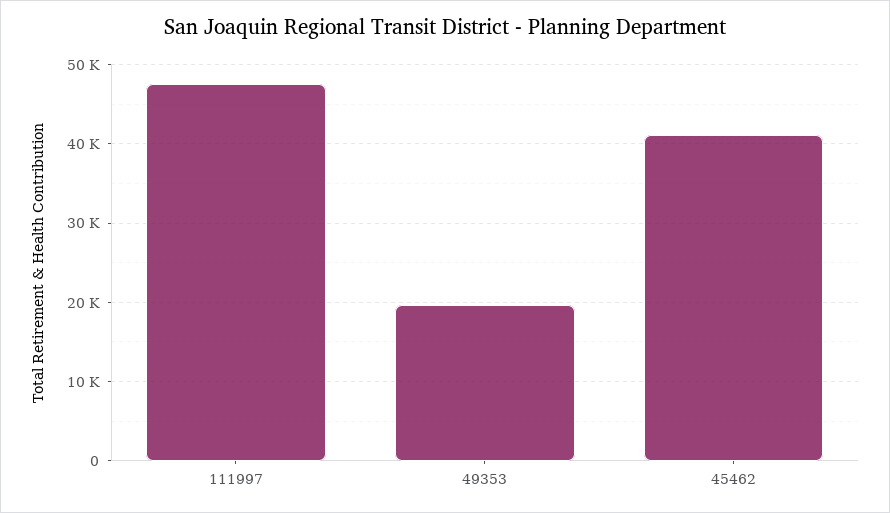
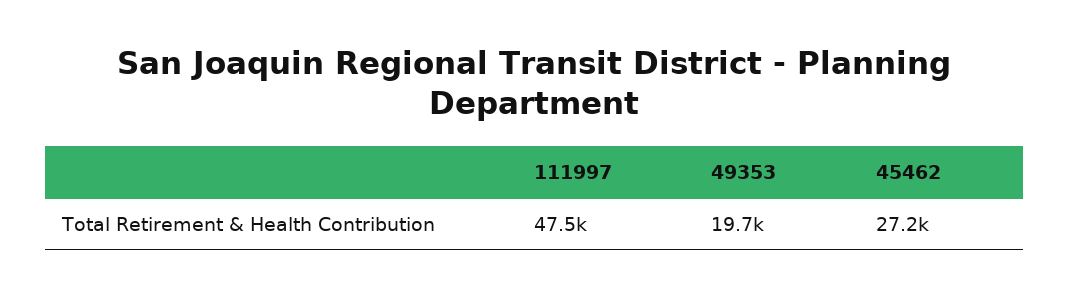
45462: 41000 -> 27200

